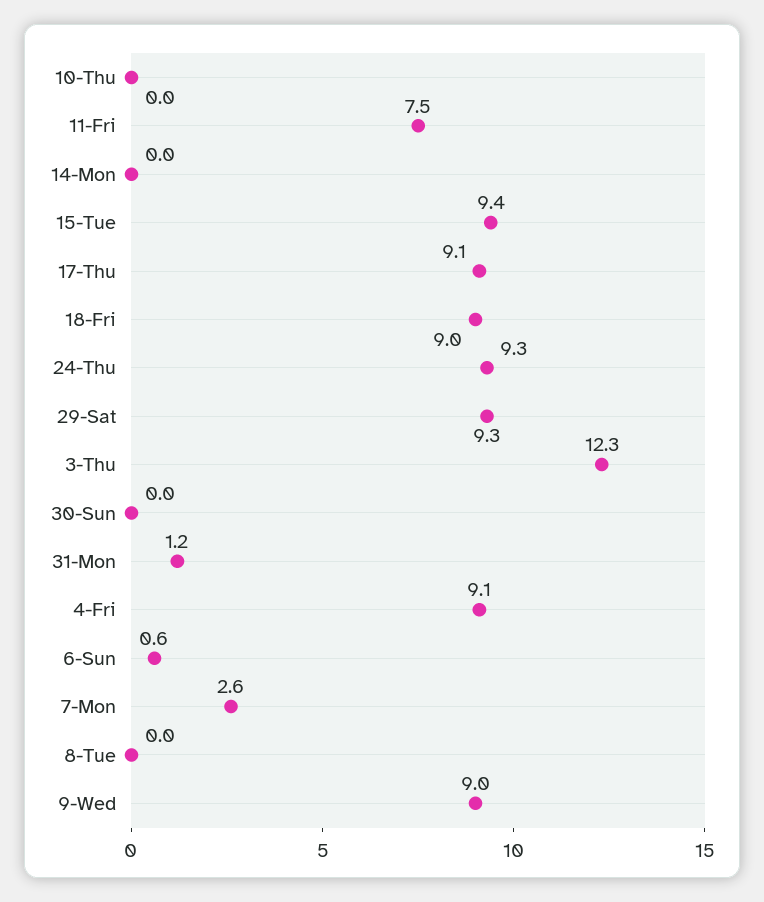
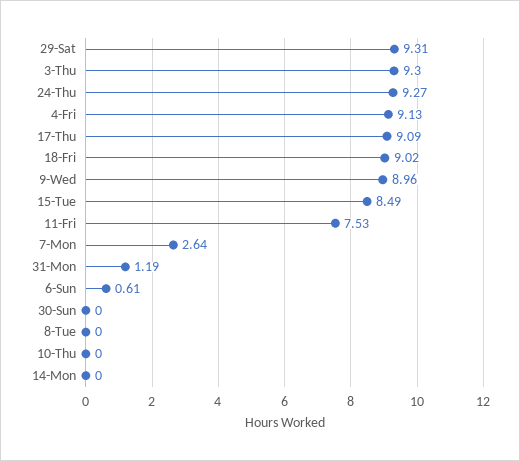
15-Tue: 9.4 -> 8.49
3-Thu: 12.3 -> 9.3

